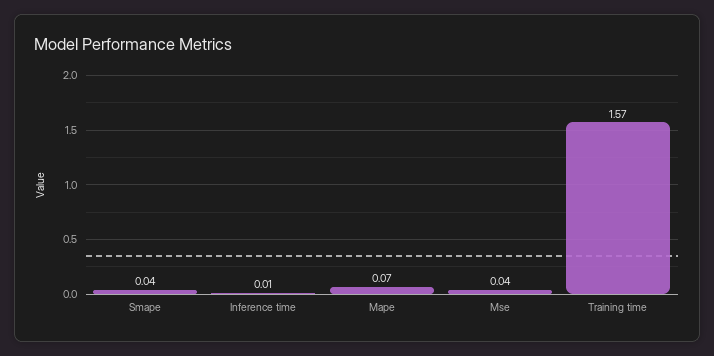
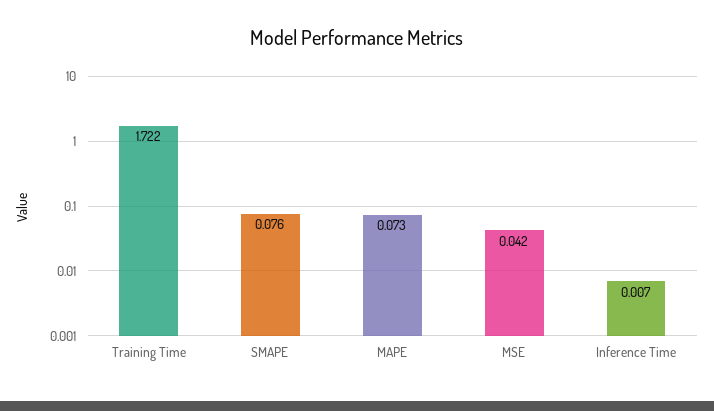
Smape: 0.04 -> 0.076
Training time: 1.57 -> 1.722

